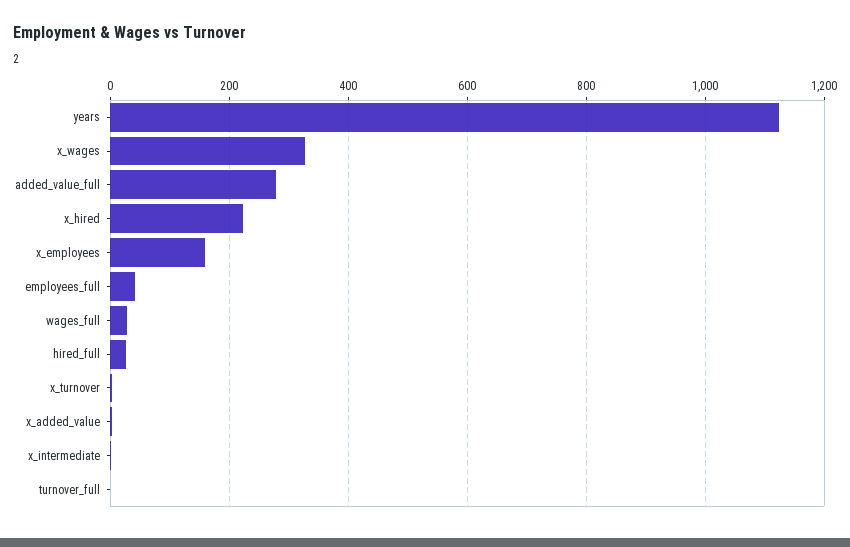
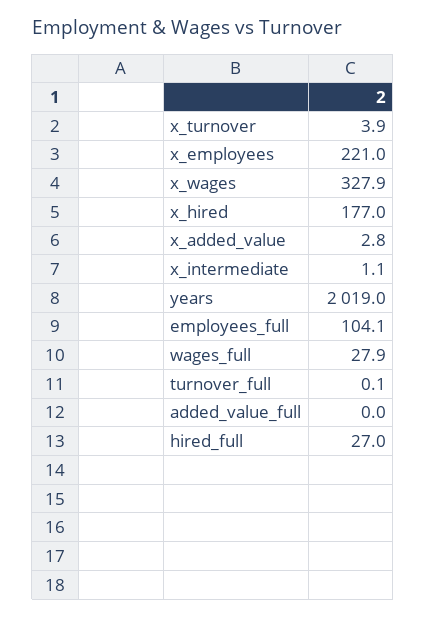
years: 1120 -> 2019
added_value_full: 280 -> 0
x_hired: 220 -> 177
x_employees: 160 -> 221
employees_full: 40 -> 104.1

